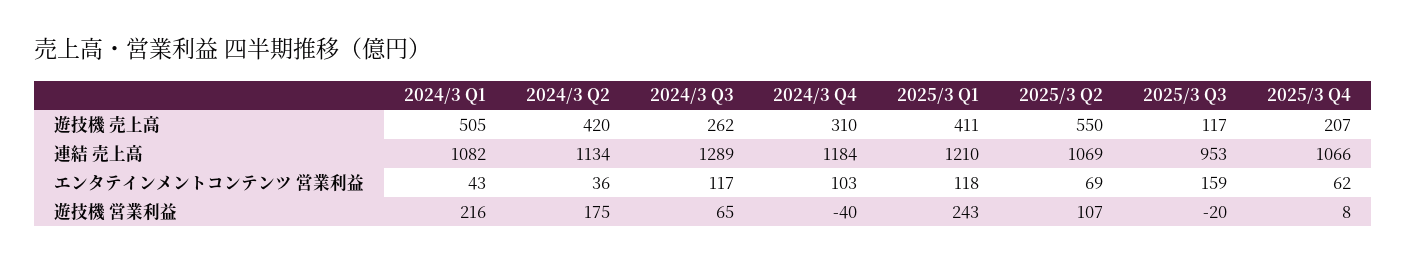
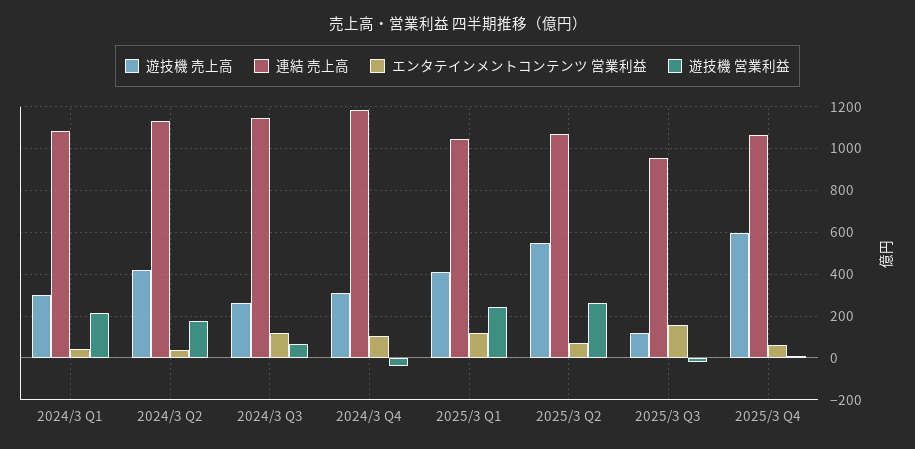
遊技機 売上高, 2024/3 Q1: 505 -> 300
遊技機 売上高, 2025/3 Q4: 207 -> 600
連結 売上高, 2024/3 Q3: 1289 -> 1150
連結 売上高, 2025/3 Q1: 1210 -> 1050
遊技機 営業利益, 2025/3 Q2: 107 -> 250

